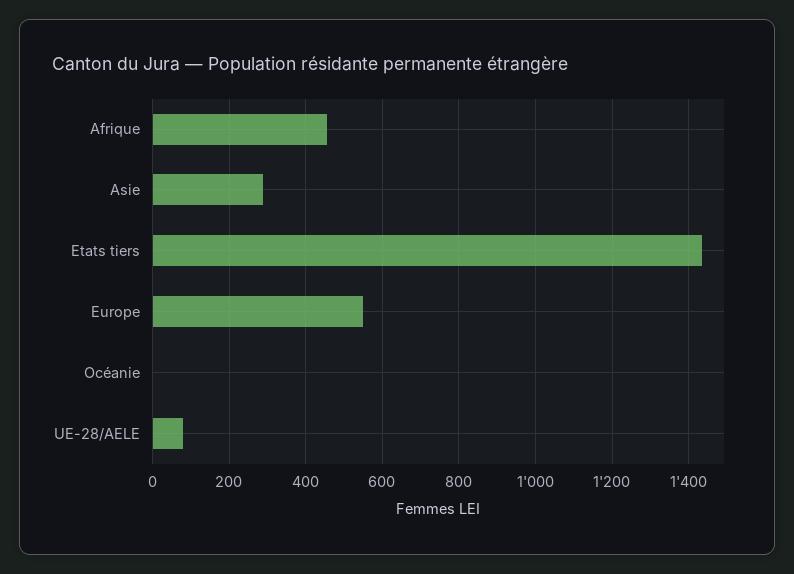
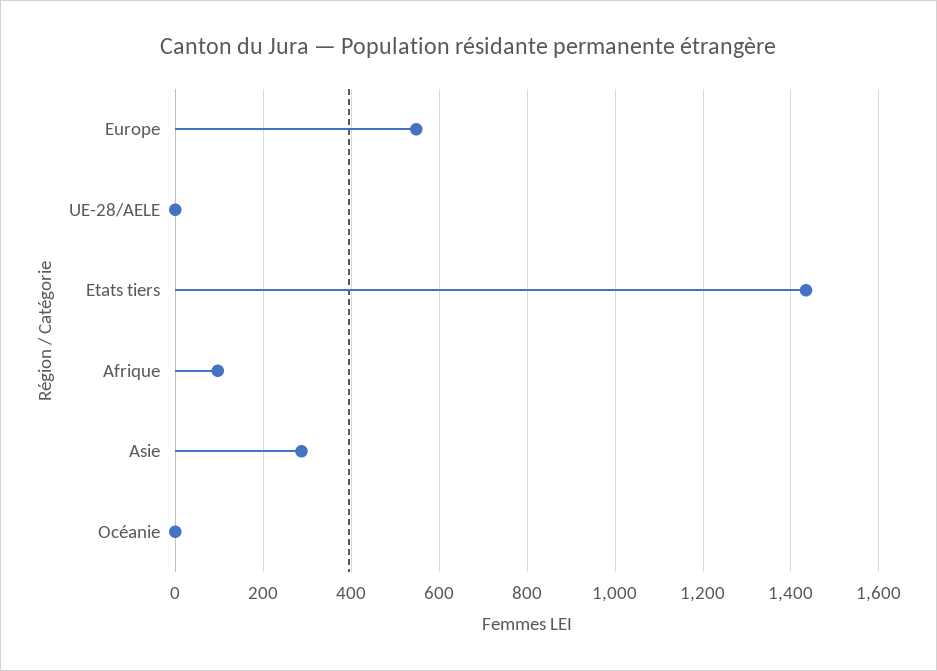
Afrique: 460 -> 100
UE-28/AELE: 80 -> 0

